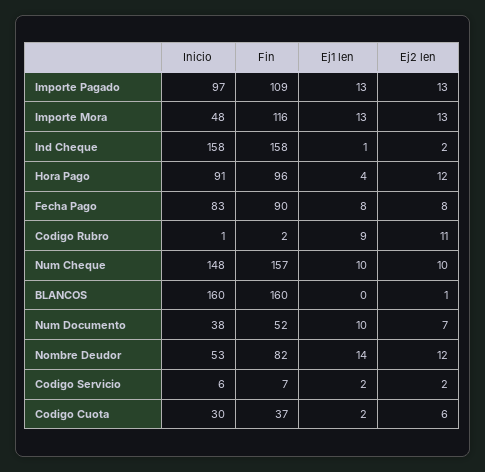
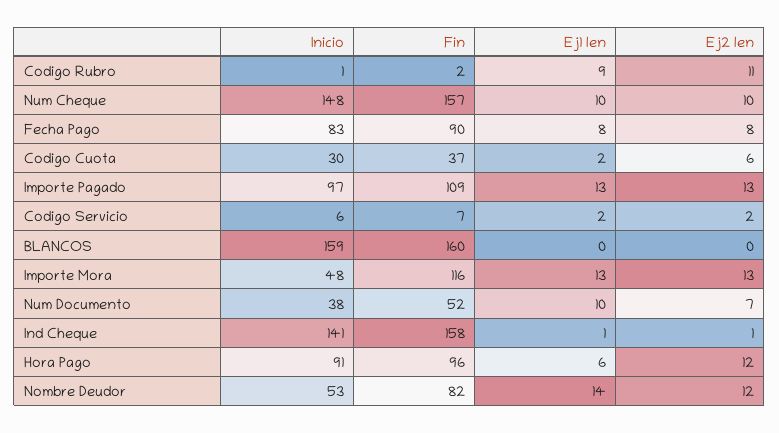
Inicio, Ind Cheque: 158 -> 141
Ej2 len, Ind Cheque: 2 -> 1
Ej1 len, Hora Pago: 4 -> 6
Inicio, BLANCOS: 160 -> 159
Ej2 len, BLANCOS: 1 -> 0

